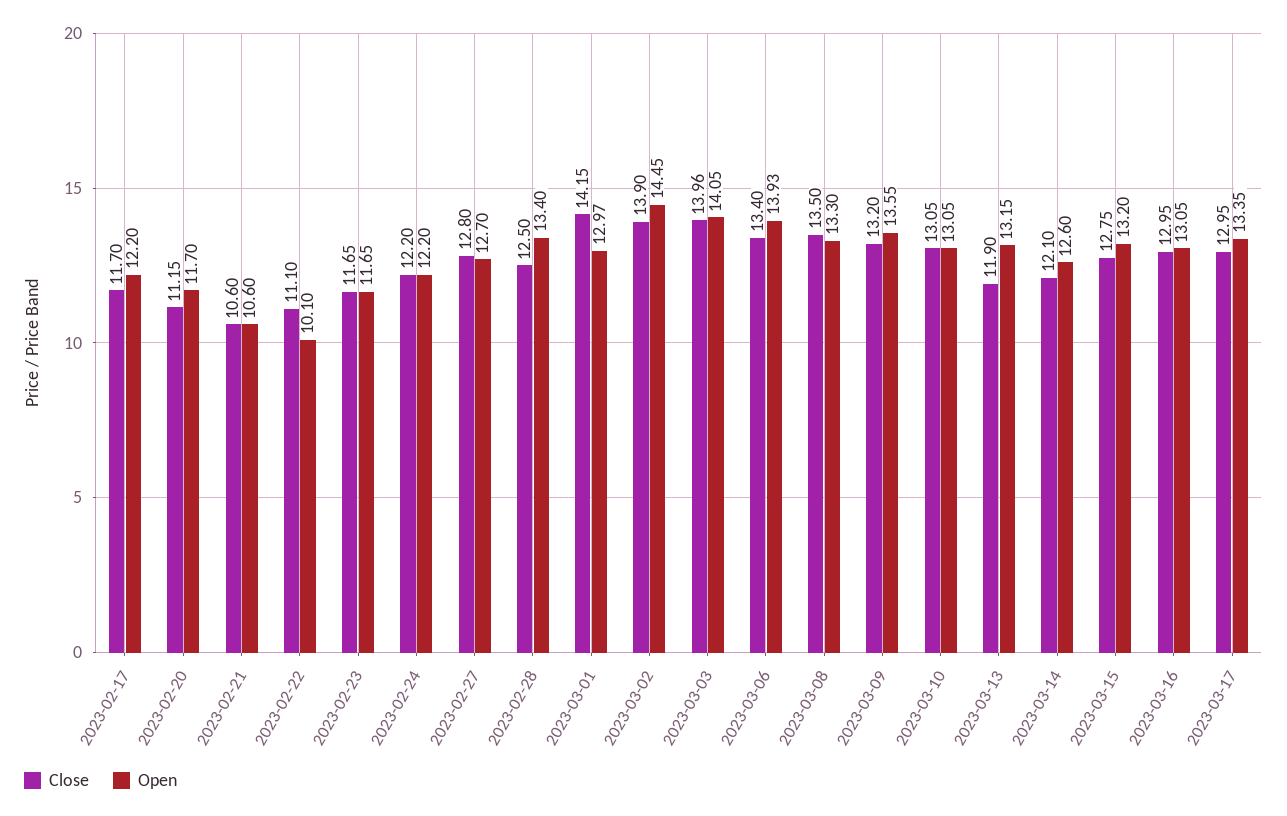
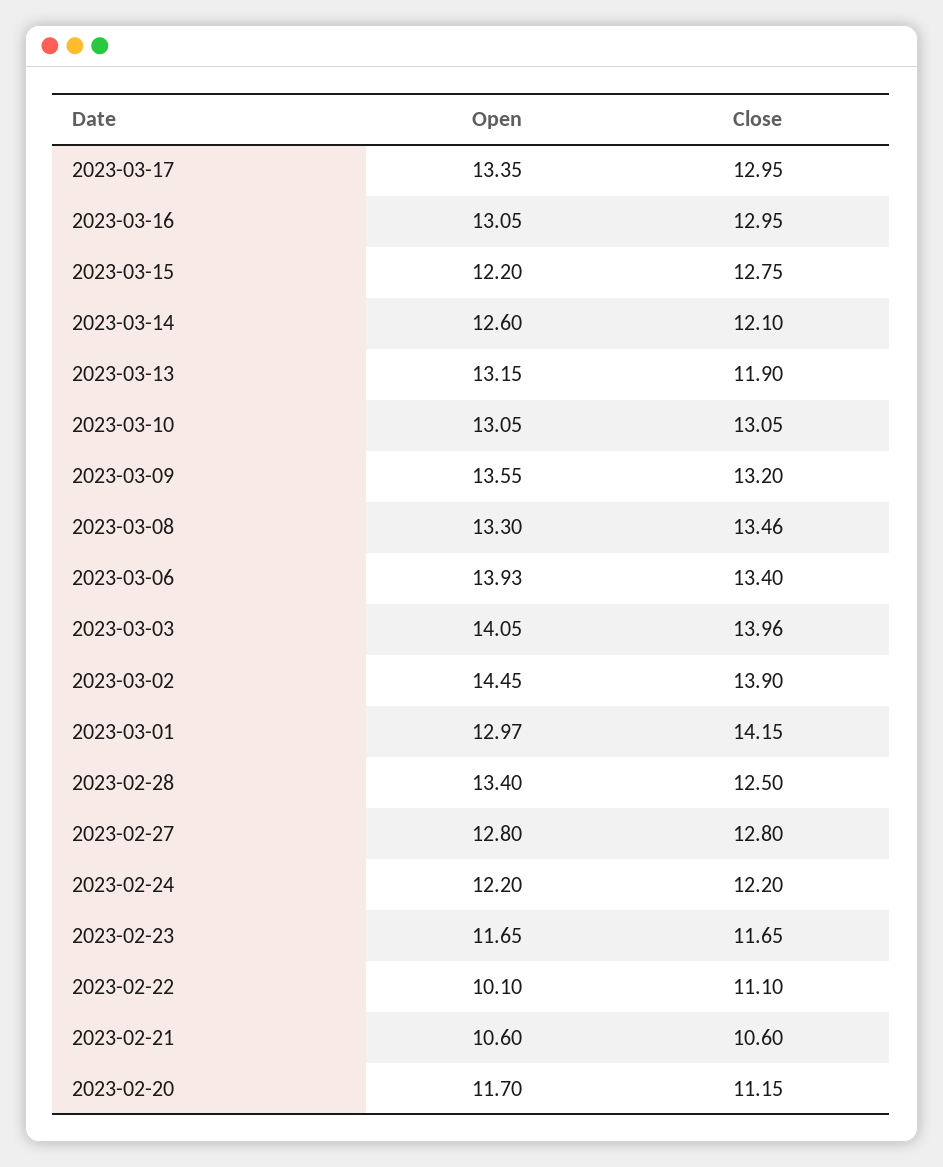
Close, 2023-02-17: 11.7 -> none
Open, 2023-02-17: 12.2 -> none
Open, 2023-02-27: 12.7 -> 12.8
Close, 2023-03-08: 13.5 -> 13.46
Open, 2023-03-15: 13.2 -> 12.2

